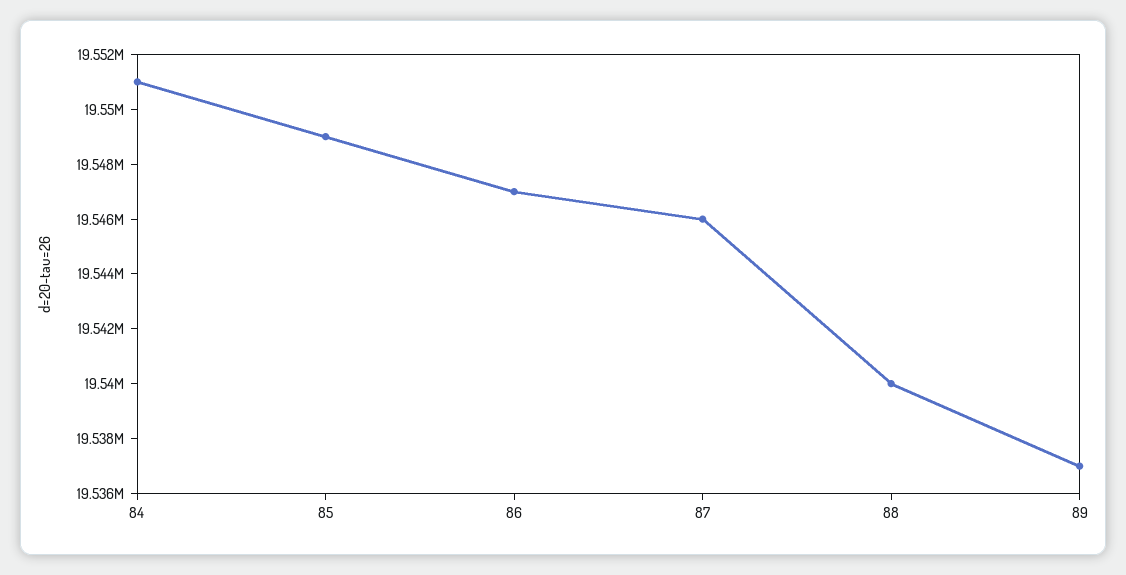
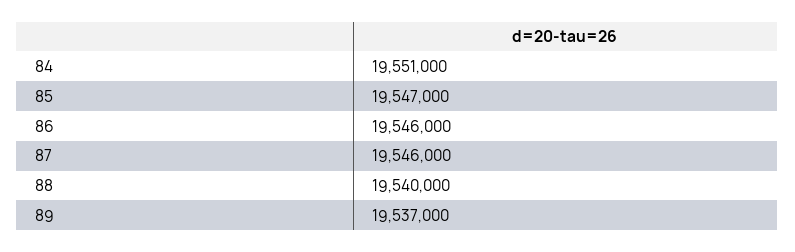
85: 19549000 -> 19547000
86: 19547000 -> 19546000

